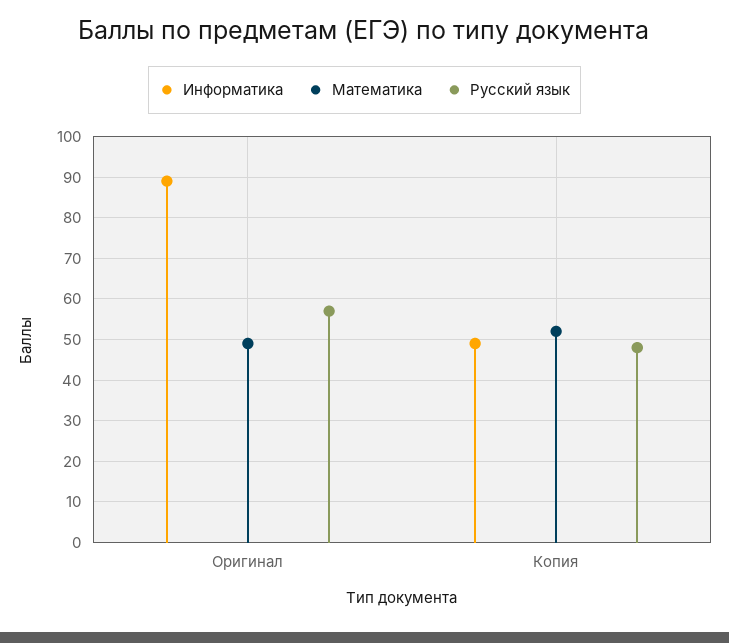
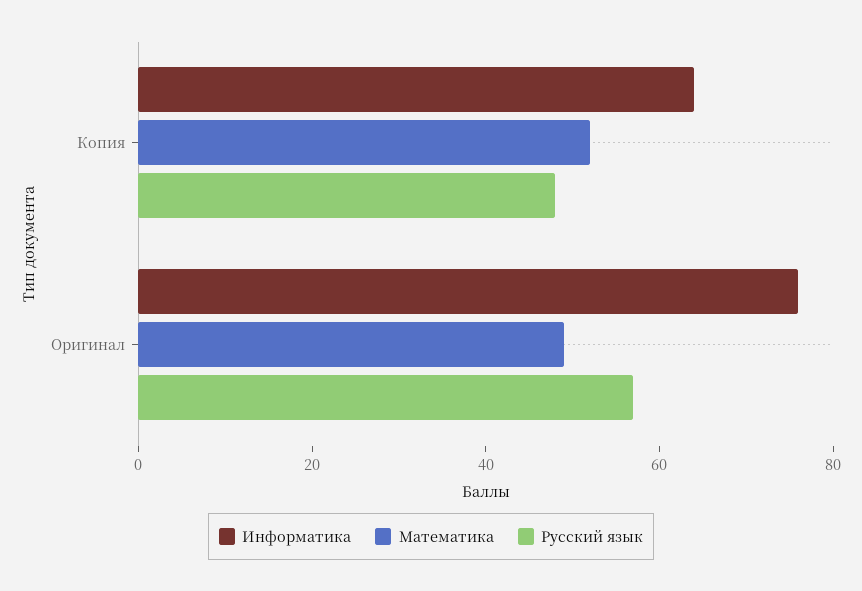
Информатика, Оригинал: 90 -> 75
Информатика, Копия: 50 -> 65

